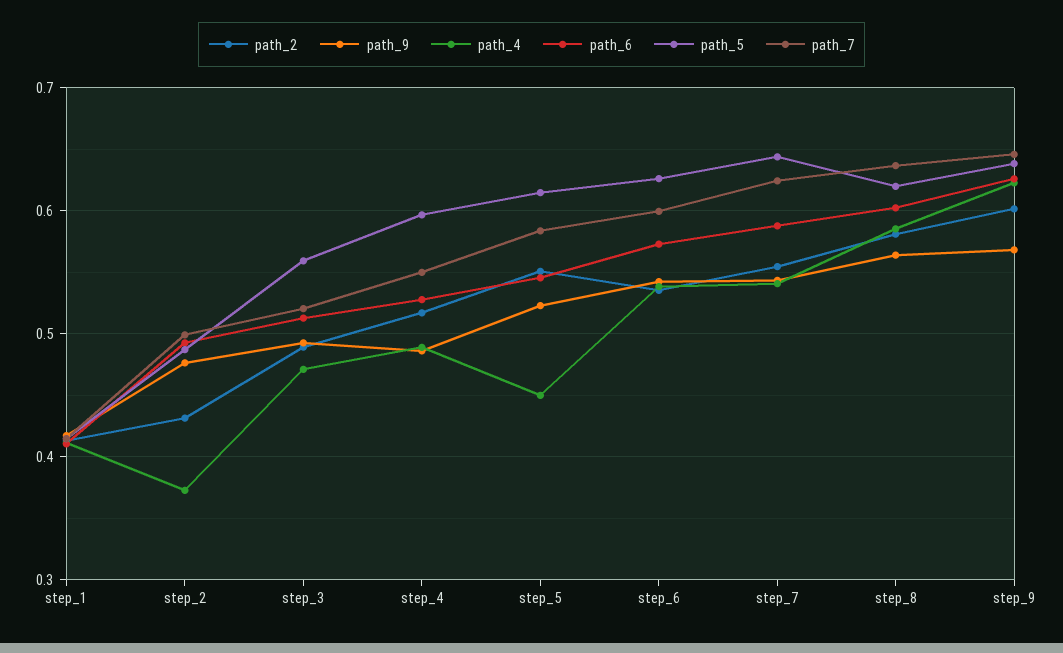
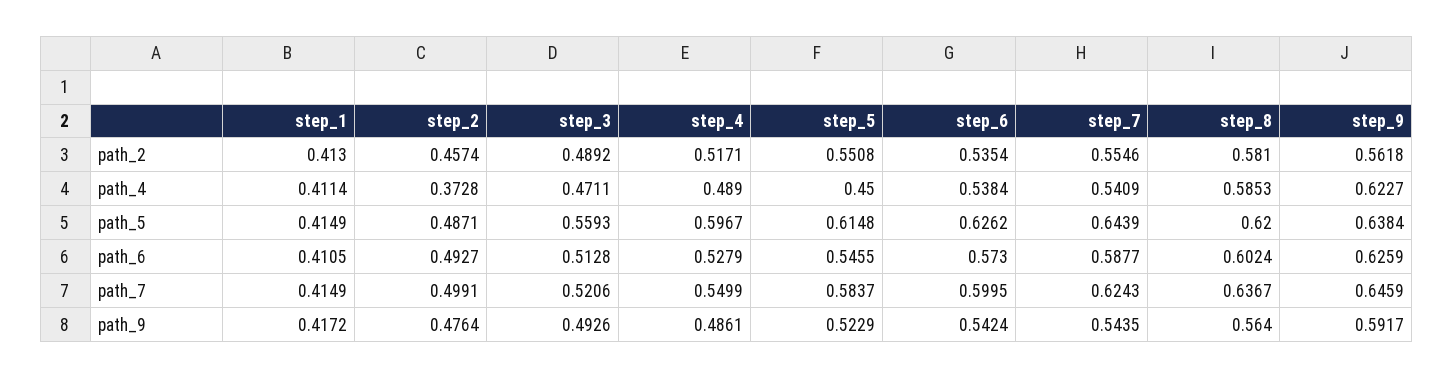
path_2, step_2: 0.43 -> 0.4574
path_2, step_9: 0.6 -> 0.5618
path_9, step_9: 0.57 -> 0.5917

